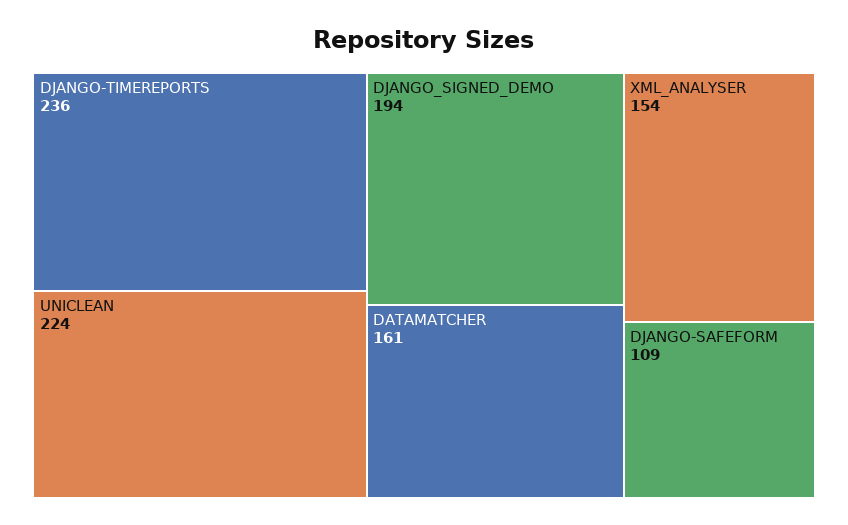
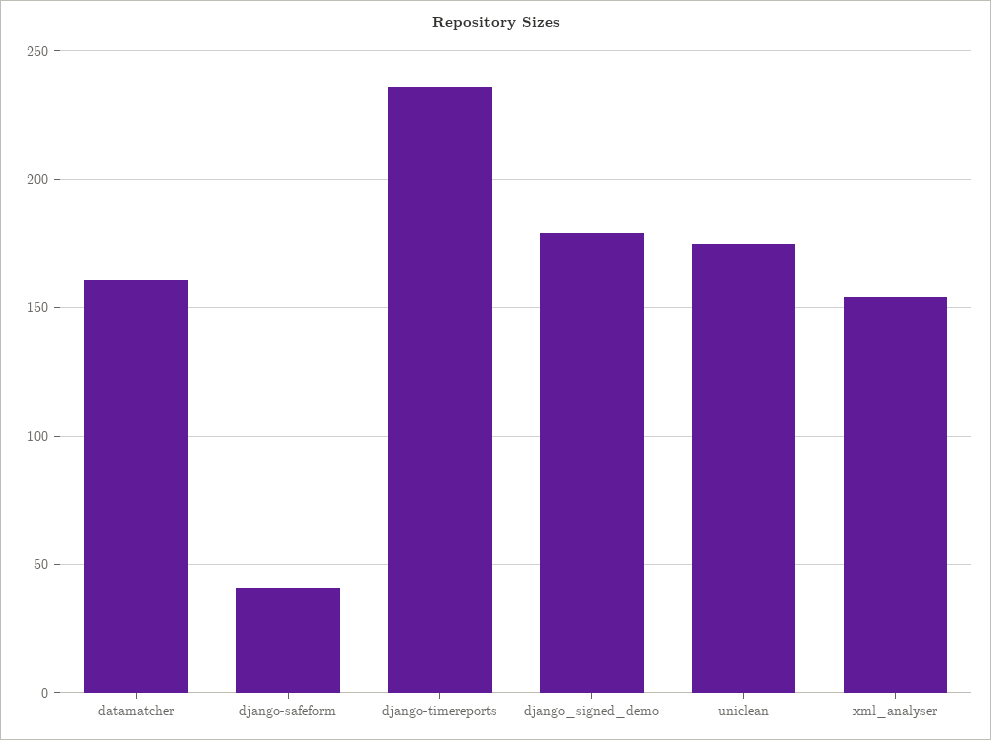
UNICLEAN: 224 -> 175
DJANGO_SIGNED_DEMO: 194 -> 180
DJANGO-SAFEFORM: 109 -> 40

